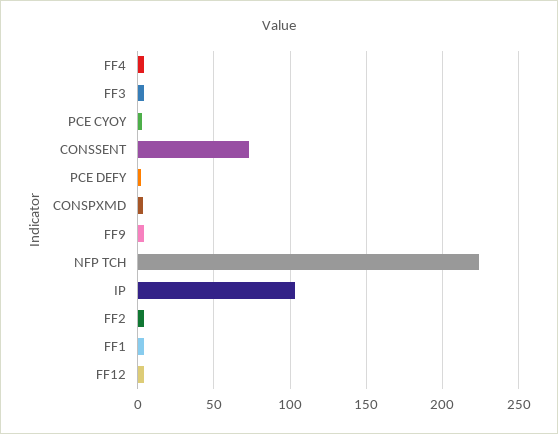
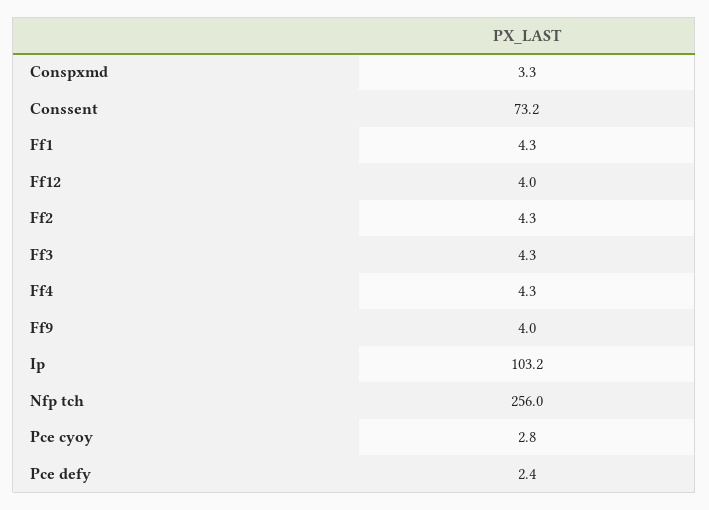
NFP TCH: 225 -> 256

